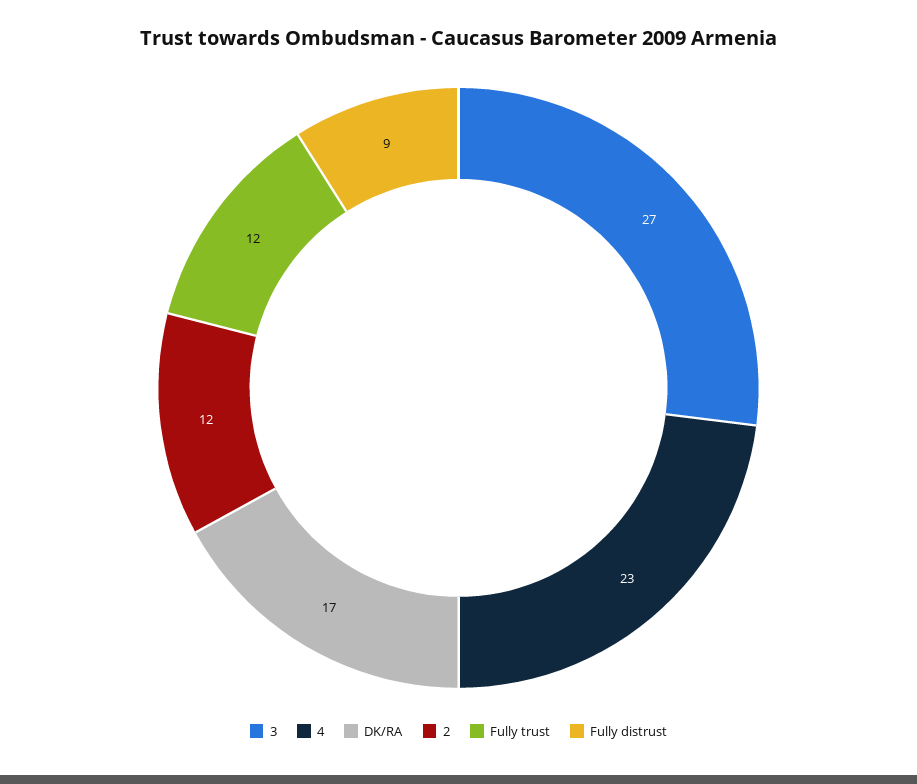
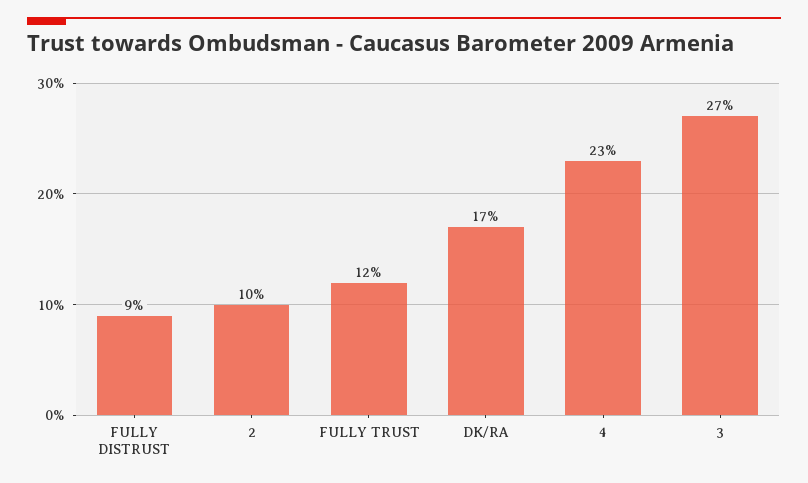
2: 12 -> 10

